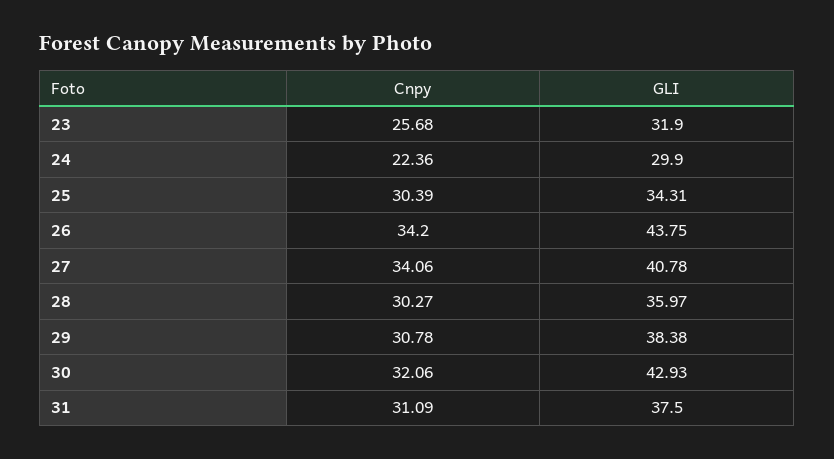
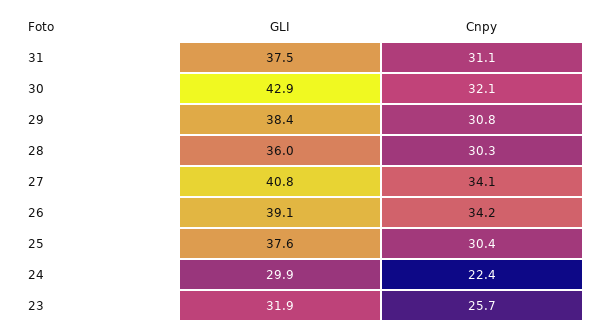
GLI, 25: 34.31 -> 37.6
GLI, 26: 43.75 -> 39.1

